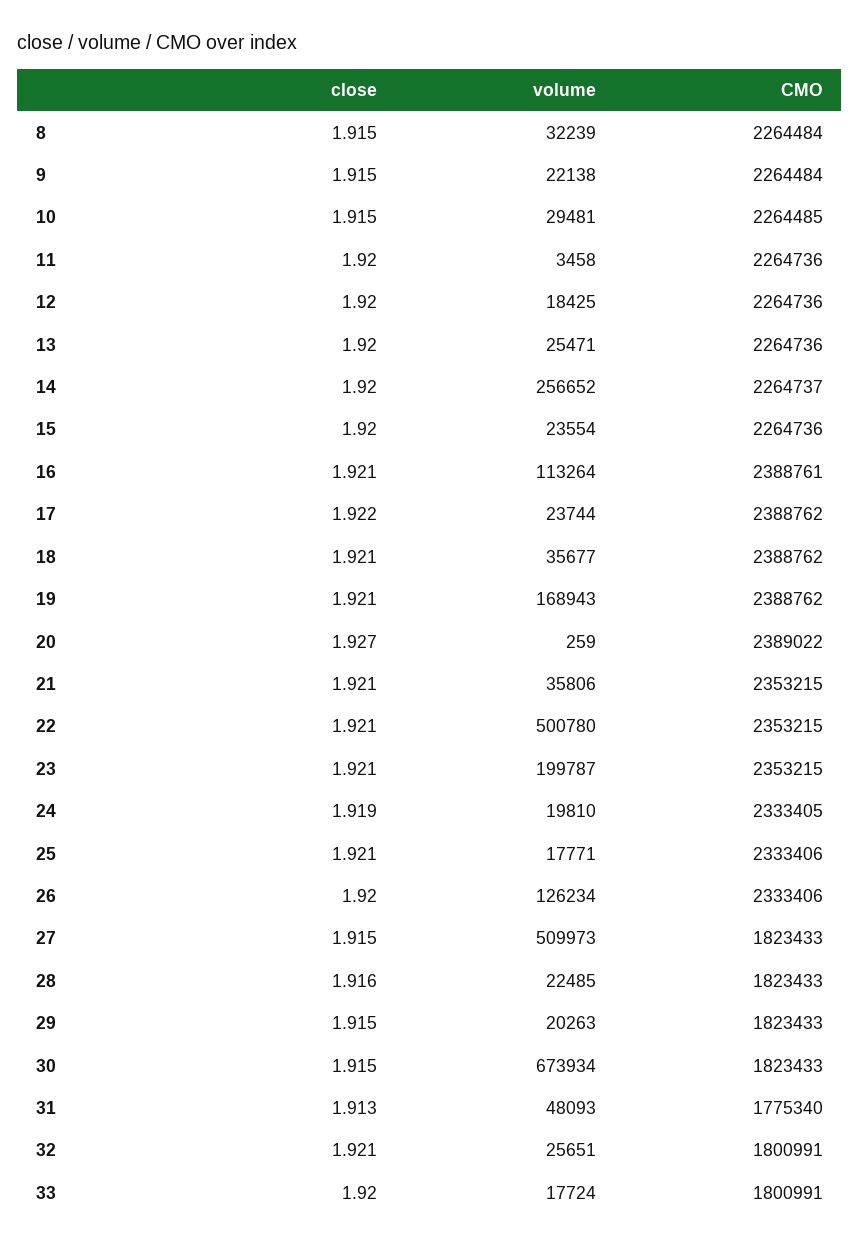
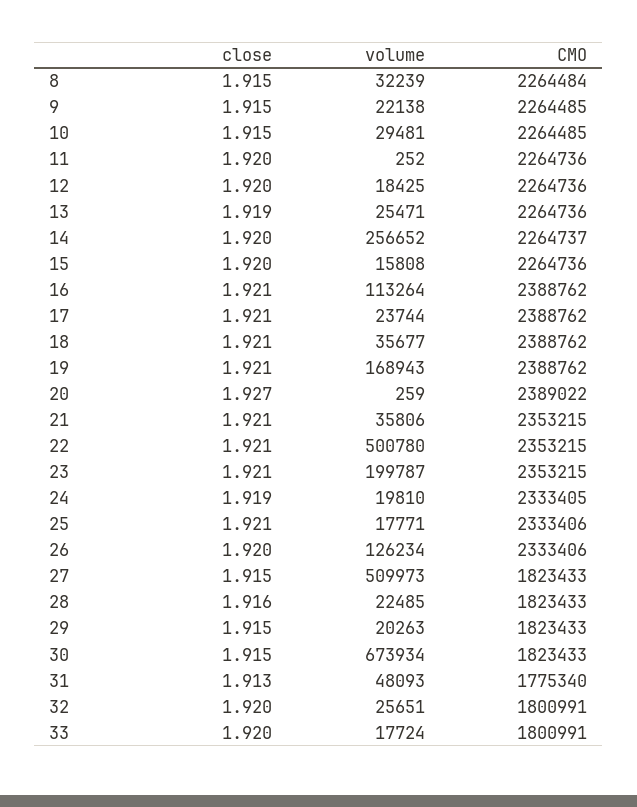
CMO, 9: 2264484 -> 2264485
volume, 11: 3458 -> 252
close, 13: 1.92 -> 1.919
volume, 15: 23554 -> 15808
CMO, 16: 2388761 -> 2388762
close, 17: 1.922 -> 1.921
close, 32: 1.921 -> 1.92

